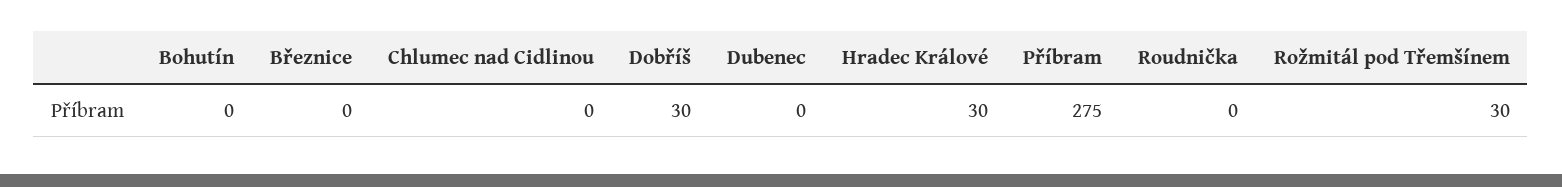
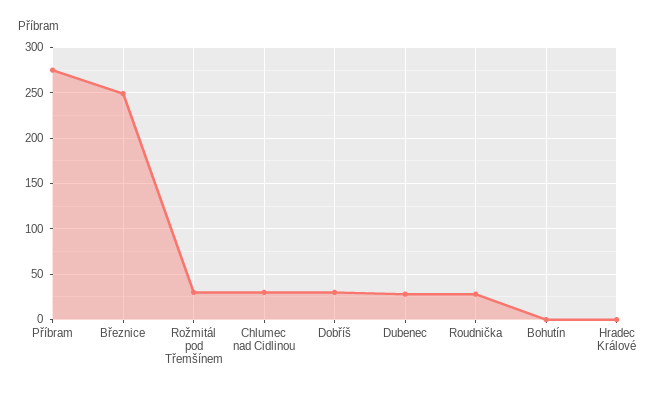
Březnice: 0 -> 250
Chlumec nad Cidlinou: 0 -> 30
Dubenec: 0 -> 30
Hradec Králové: 30 -> 0
Roudnička: 0 -> 30

